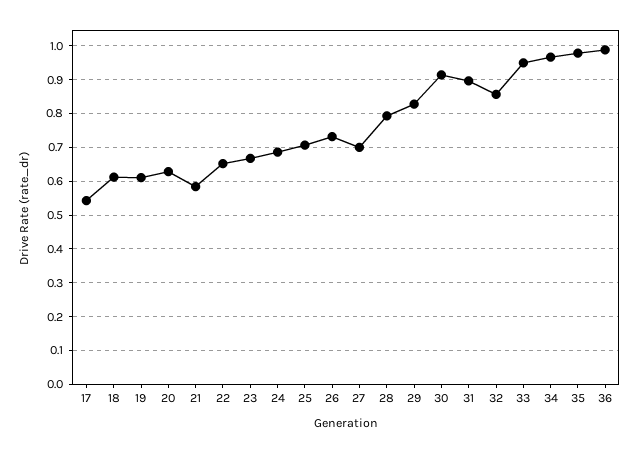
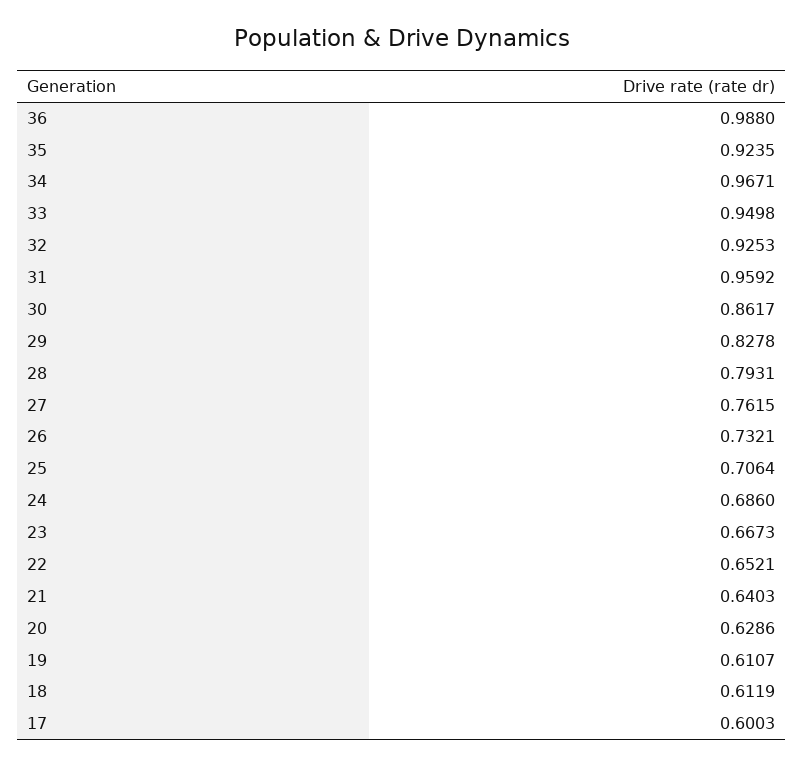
17: 0.54 -> 0.6003
21: 0.58 -> 0.6403
27: 0.7 -> 0.7615
30: 0.92 -> 0.8617
31: 0.9 -> 0.9592
32: 0.86 -> 0.9253
35: 0.98 -> 0.9235

